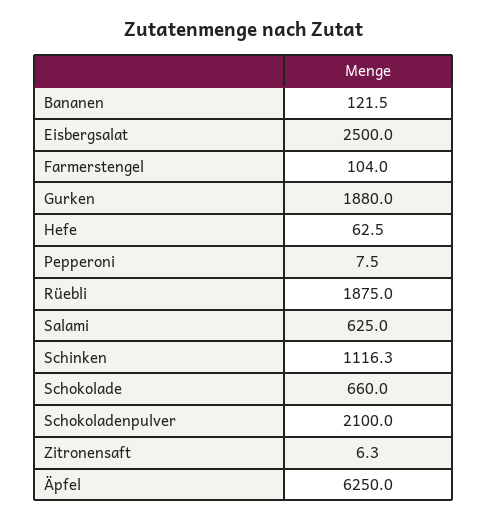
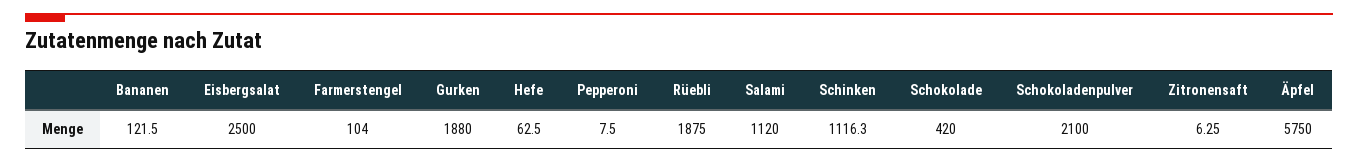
Salami: 625 -> 1120
Schokolade: 660 -> 420
Äpfel: 6250 -> 5750

